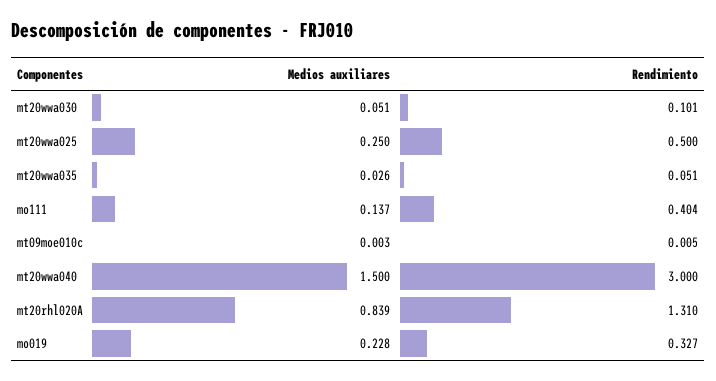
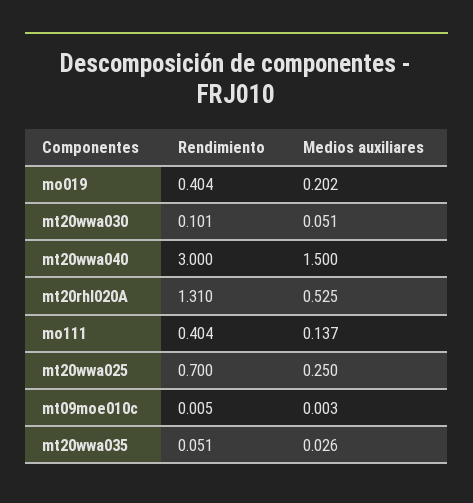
Rendimiento, mt20wwa025: 0.5 -> 0.7
Medios auxiliares, mt20rhl020A: 0.839 -> 0.525
Medios auxiliares, mo019: 0.228 -> 0.202
Rendimiento, mo019: 0.327 -> 0.404

